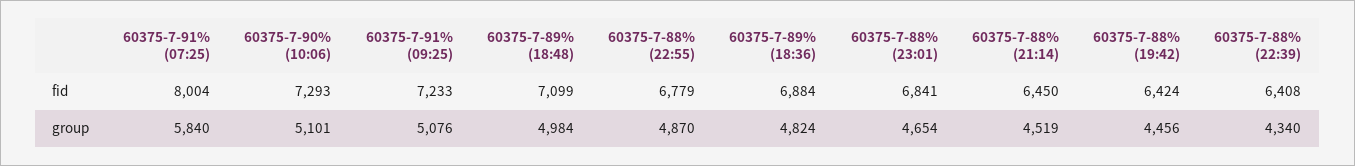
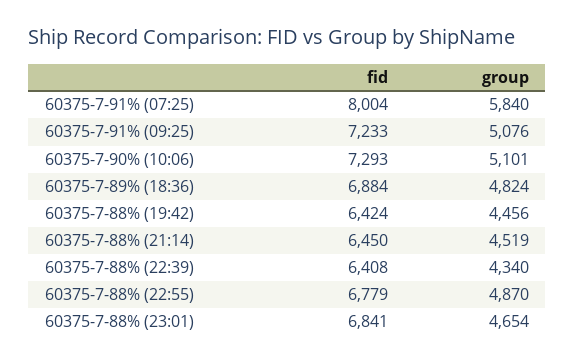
60375-7-89% (18:48), fid: 7099 -> none
60375-7-89% (18:48), group: 4984 -> none

